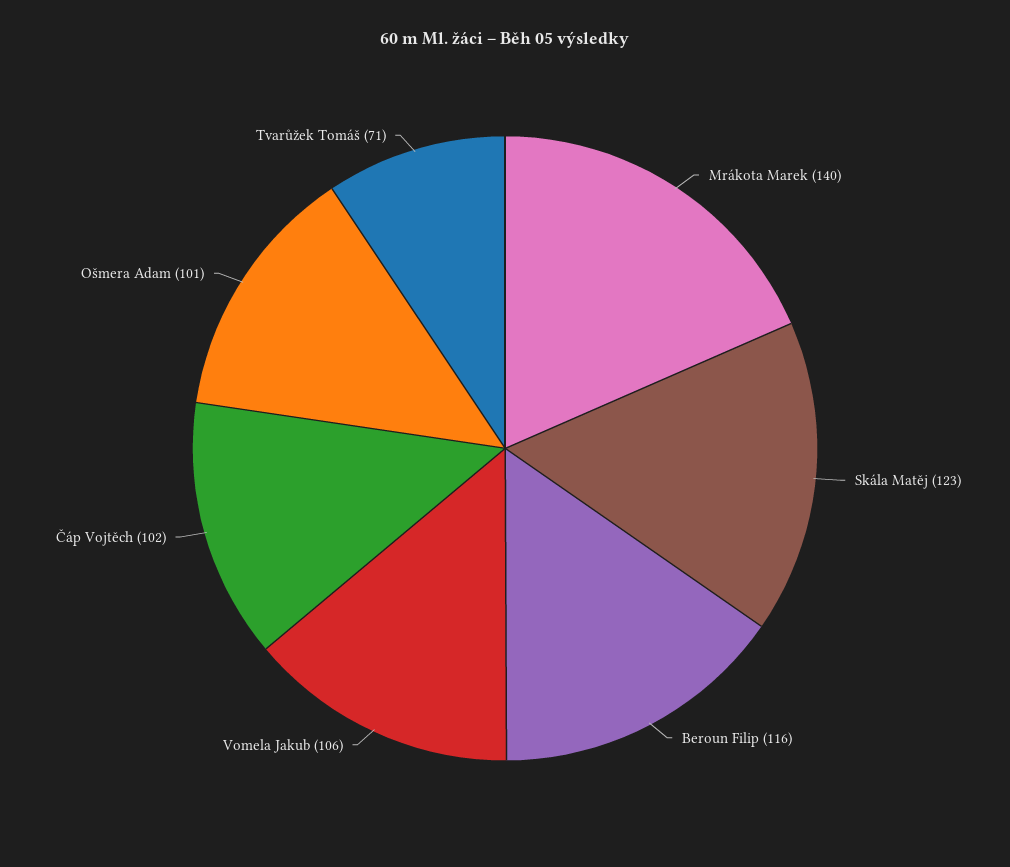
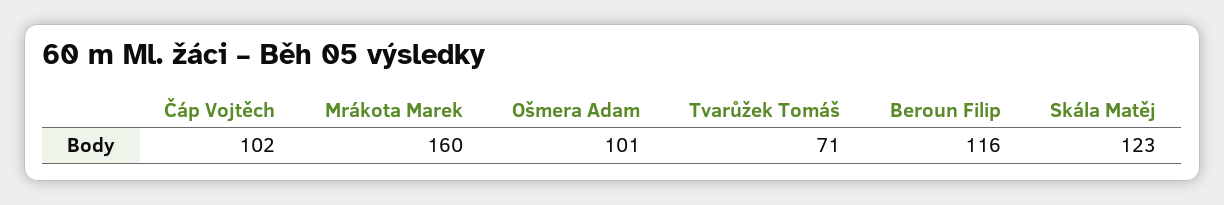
Mrákota Marek: 140 -> 160
Vomela Jakub: 106 -> none

